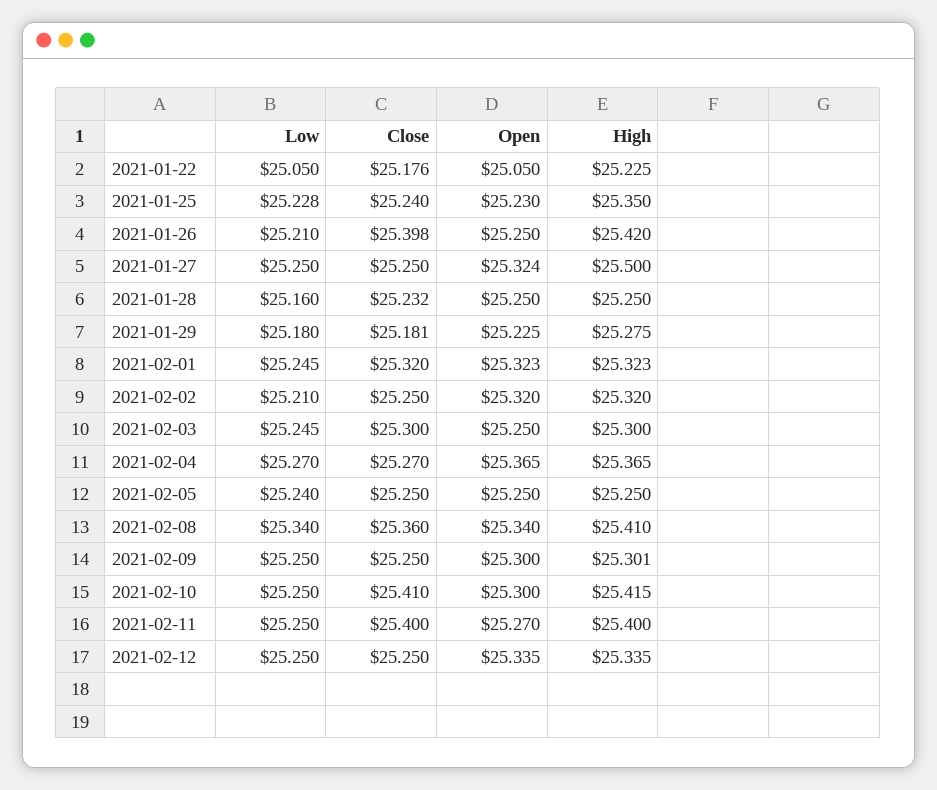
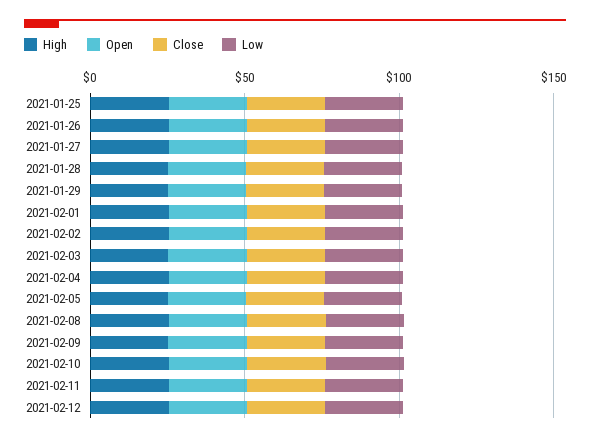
Low, 2021-01-22: 25.05 -> none
Close, 2021-01-22: 25.176 -> none
Open, 2021-01-22: 25.05 -> none
High, 2021-01-22: 25.225 -> none

